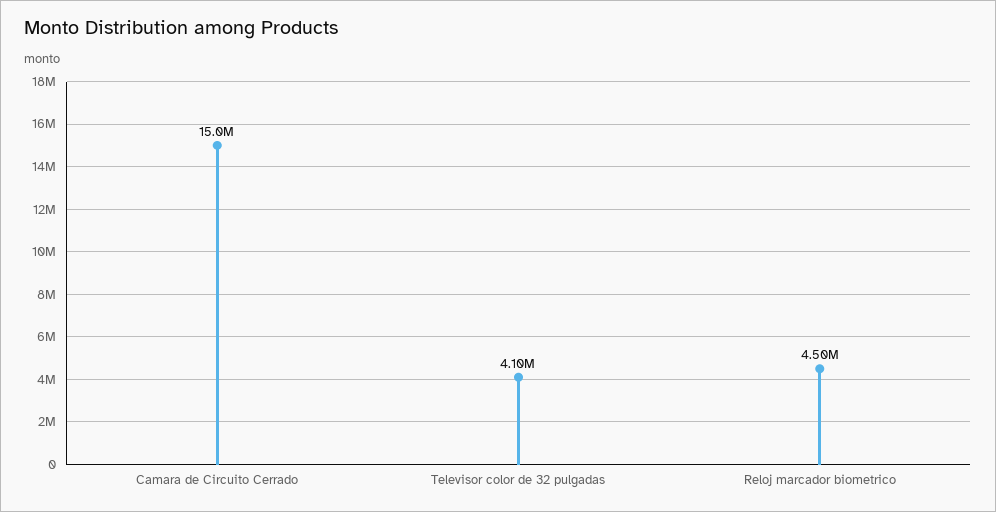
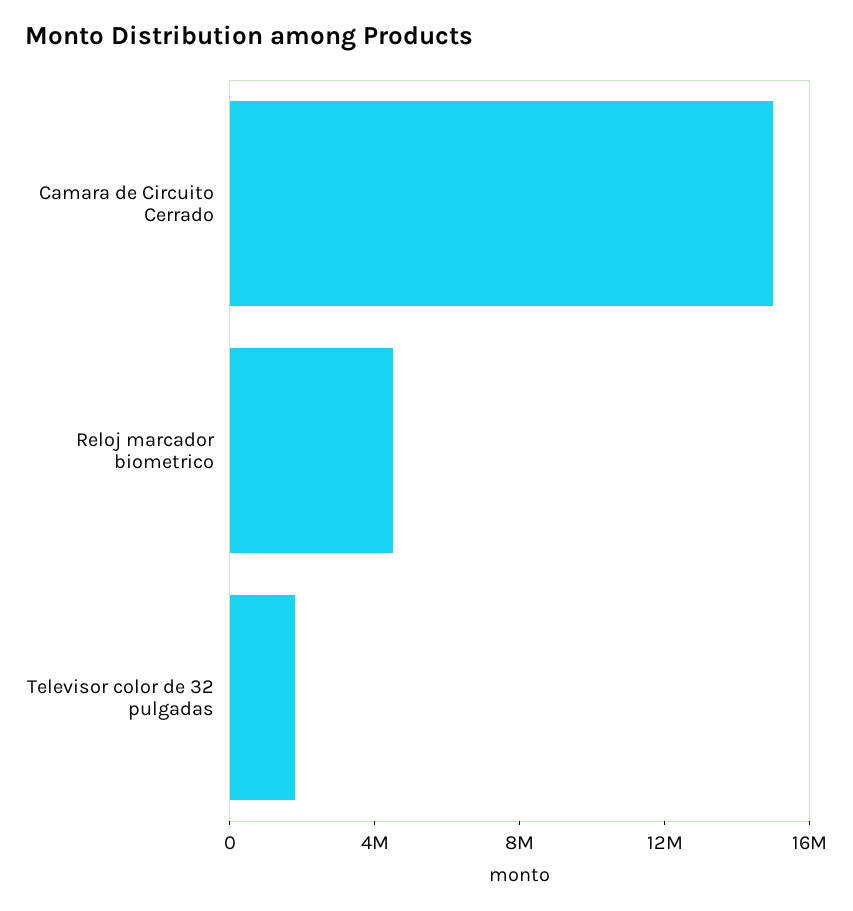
Televisor color de 32 pulgadas: 4100000 -> 2000000

